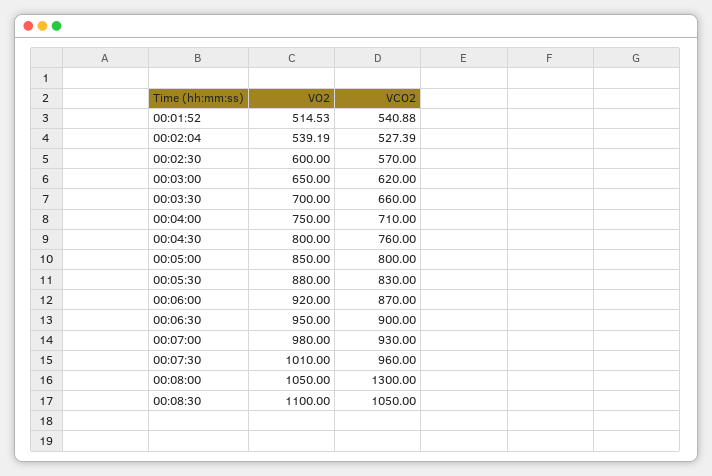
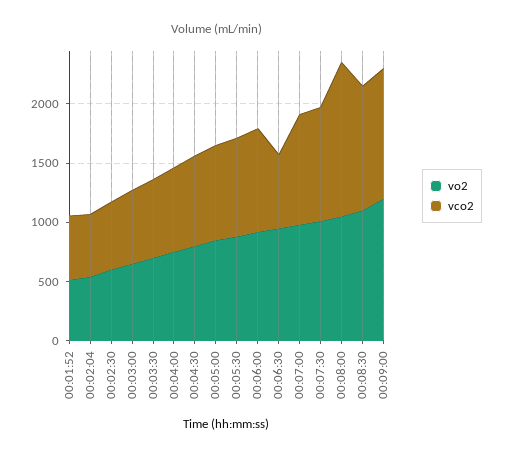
VCO2, 00:06:30: 900 -> 600
VO2, 00:09:00: none -> 1200
VCO2, 00:09:00: none -> 1100

